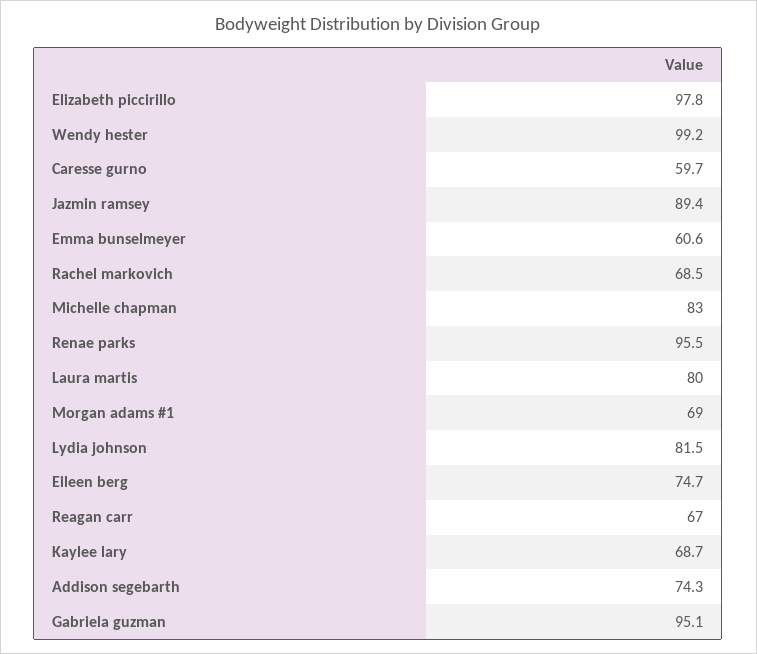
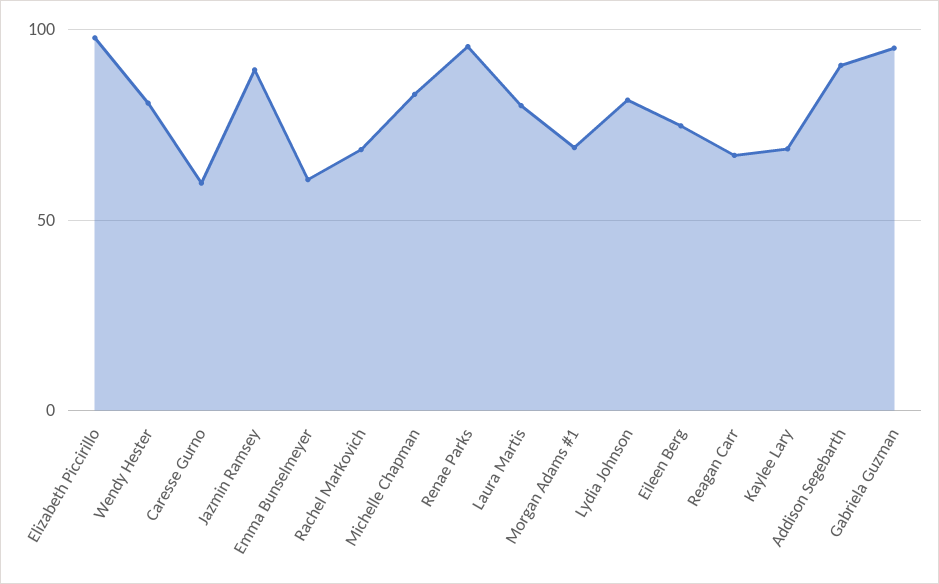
Wendy hester: 99.2 -> 80
Addison segebarth: 74.3 -> 90

